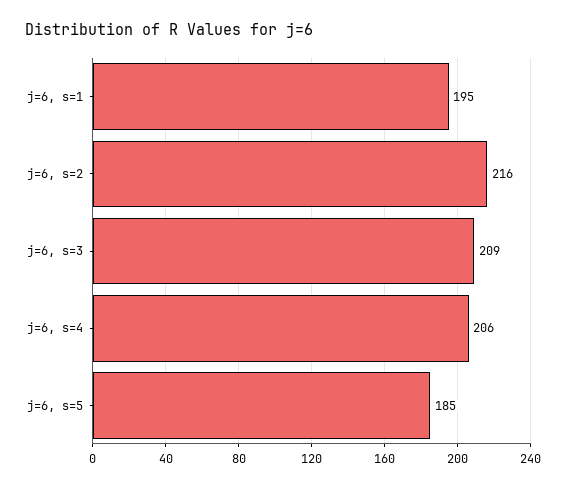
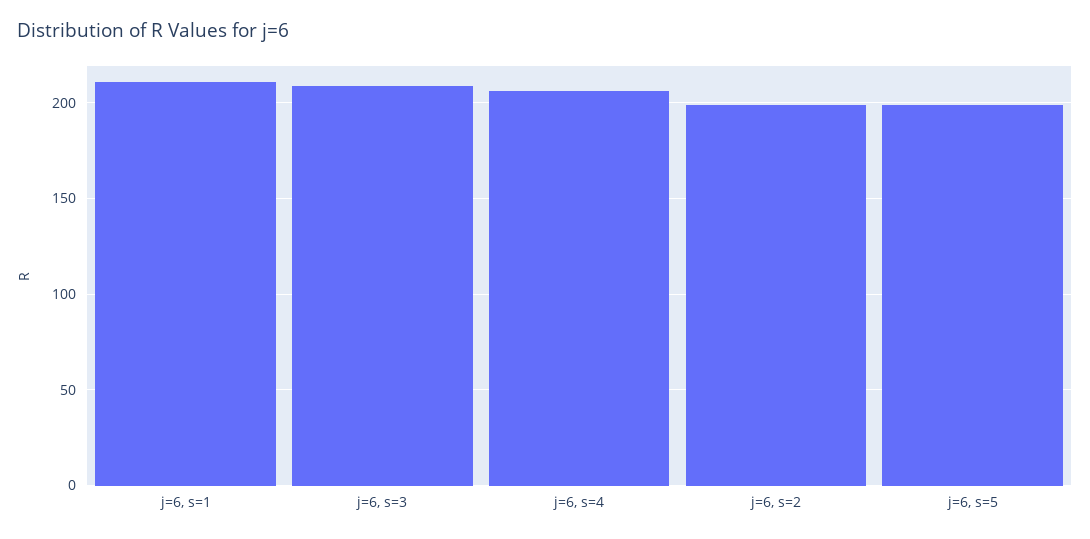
j=6, s=1: 195 -> 210
j=6, s=2: 216 -> 200
j=6, s=5: 185 -> 200

